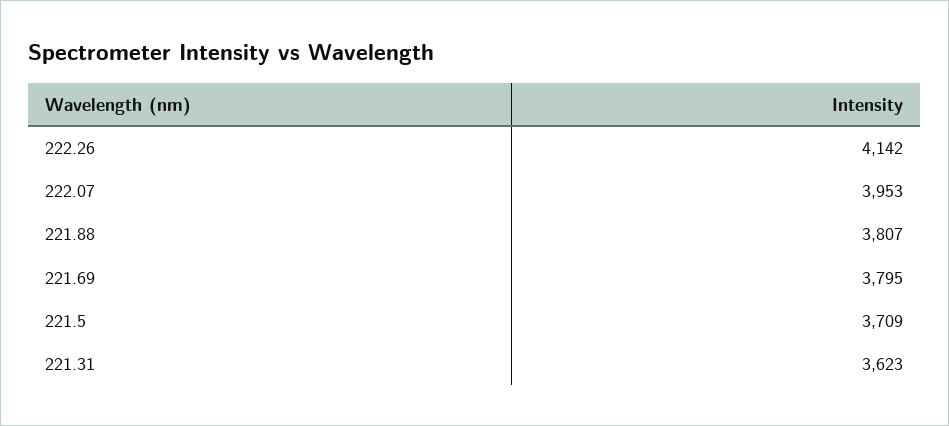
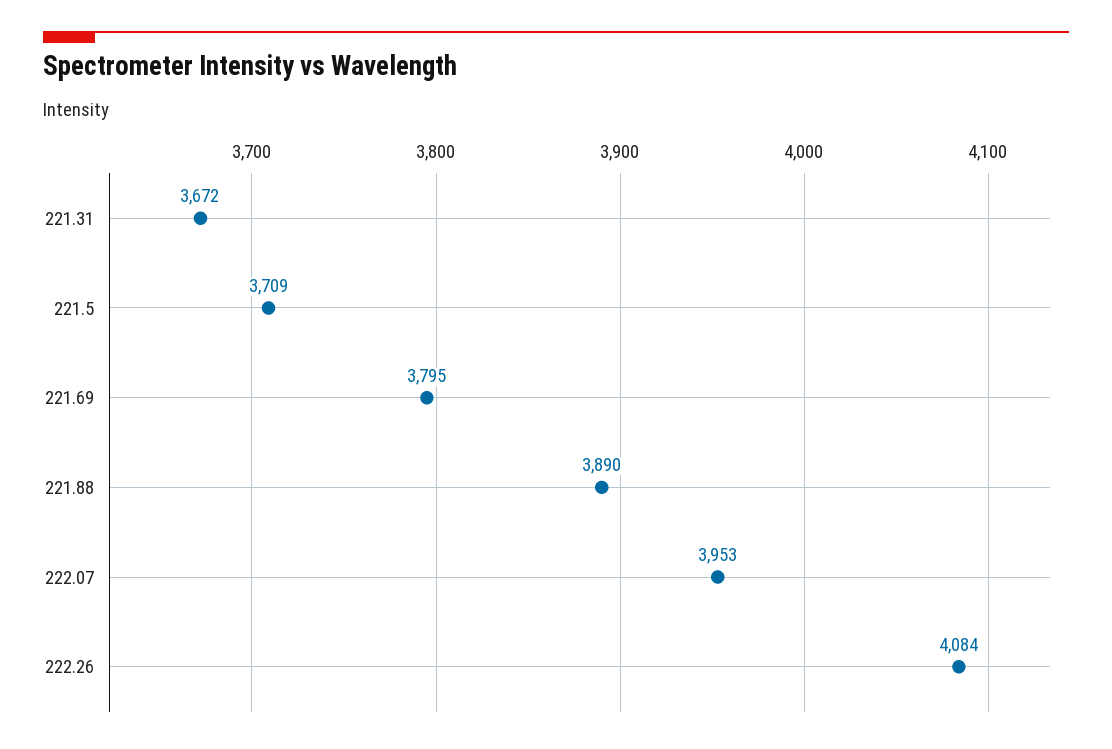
222.26: 4142 -> 4084
221.88: 3807 -> 3890
221.31: 3623 -> 3672

